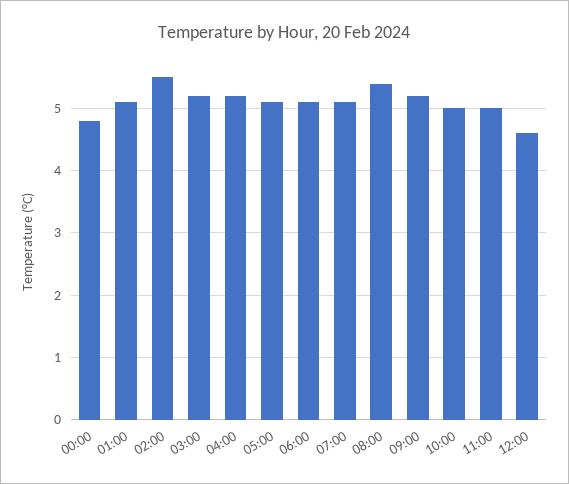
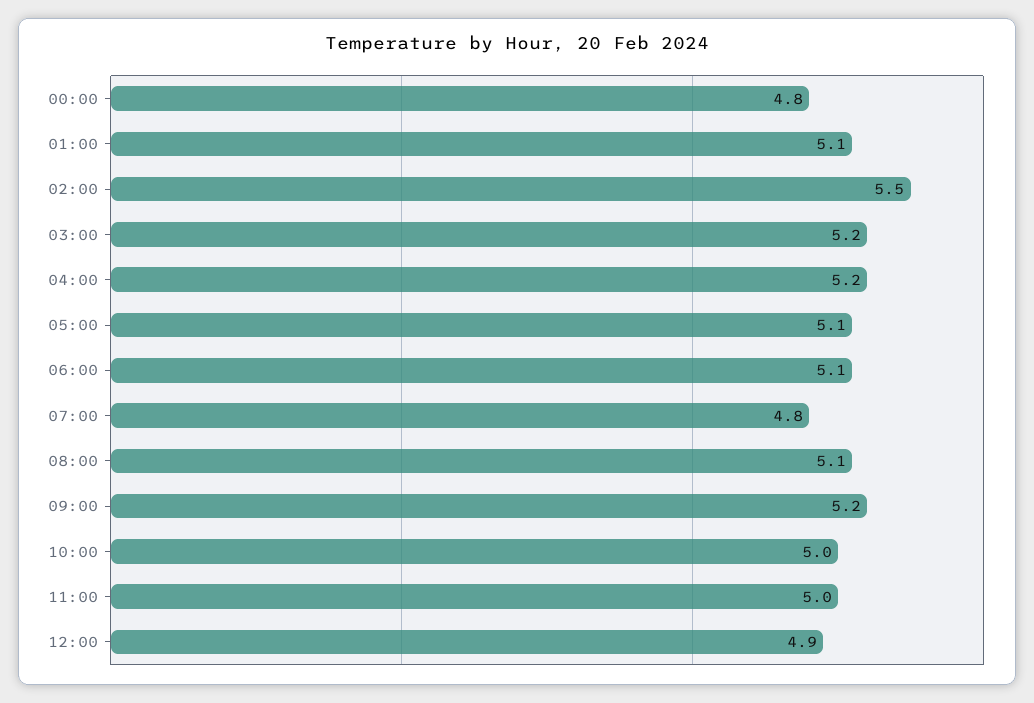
07:00: 5.1 -> 4.8
08:00: 5.4 -> 5.1
12:00: 4.6 -> 4.9

